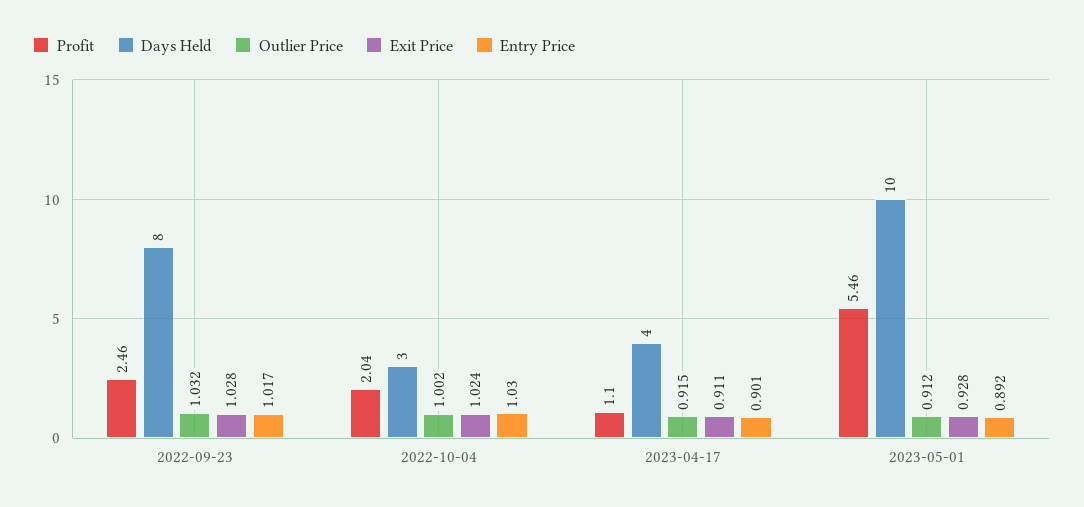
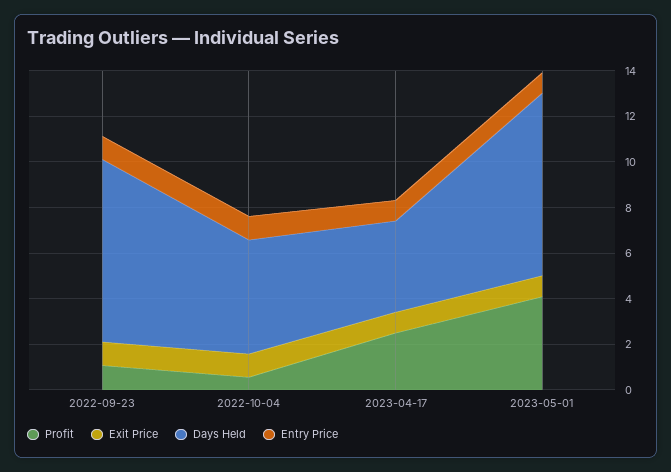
Profit, 2022-09-23: 2.46 -> 1
Outlier Price, 2022-09-23: 1.032 -> none
Profit, 2022-10-04: 2.04 -> 0.5
Days Held, 2022-10-04: 3 -> 5
Outlier Price, 2022-10-04: 1.002 -> none
Profit, 2023-04-17: 1.1 -> 2.5
Outlier Price, 2023-04-17: 0.915 -> none
Profit, 2023-05-01: 5.46 -> 4
Days Held, 2023-05-01: 10 -> 8
Outlier Price, 2023-05-01: 0.912 -> none

